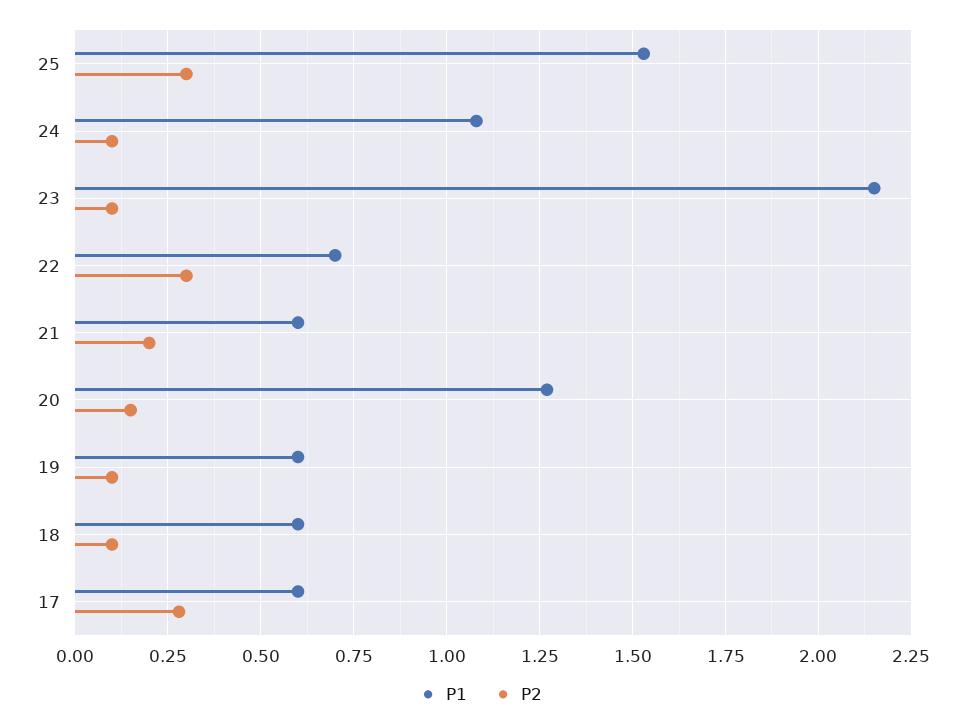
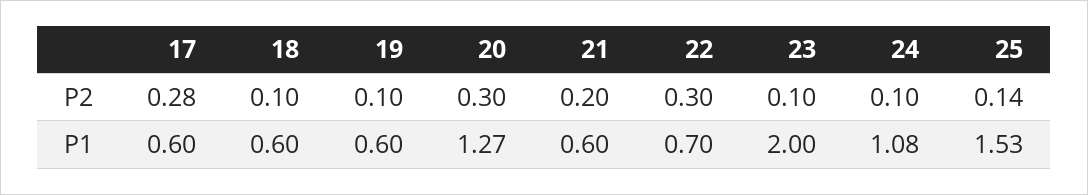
P2, 25: 0.3 -> 0.14
P1, 23: 2.15 -> 2
P2, 20: 0.15 -> 0.3

